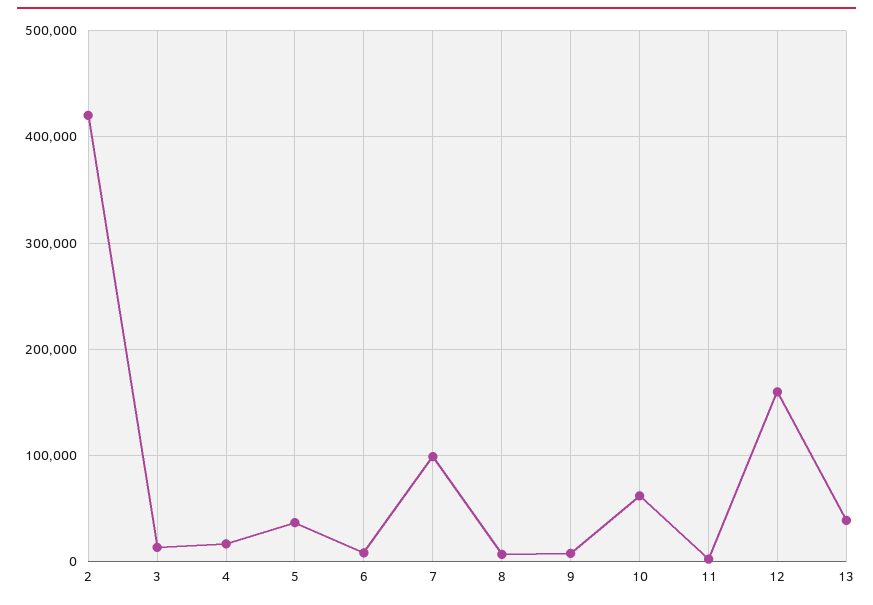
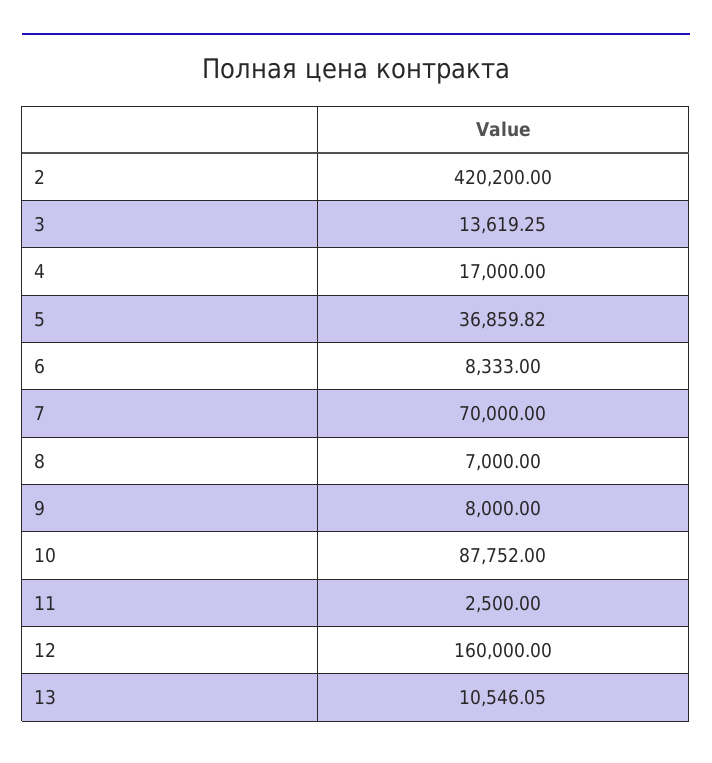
7: 100000 -> 70000
10: 60000 -> 87752
13: 40000 -> 10546.05

